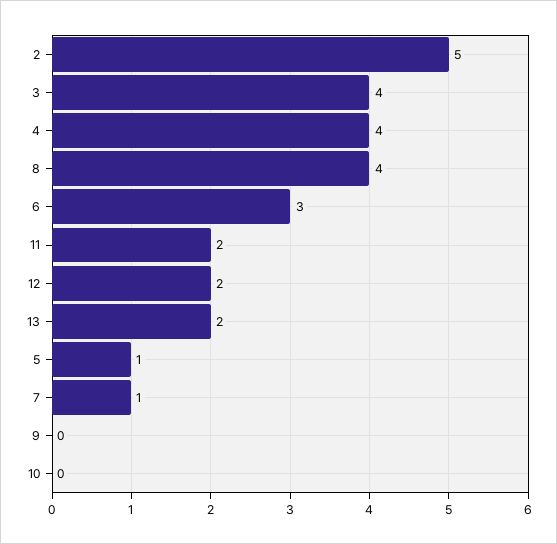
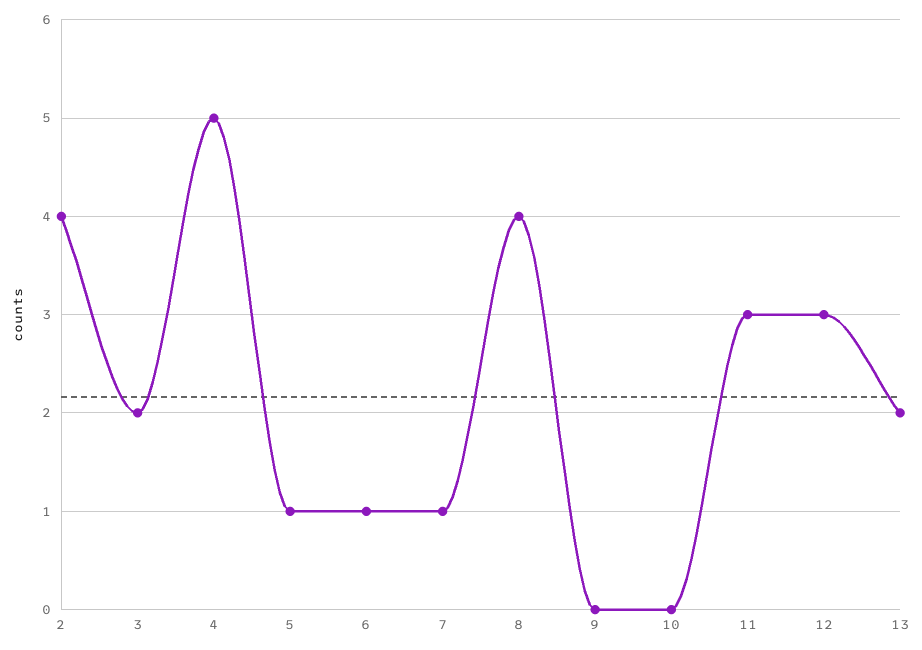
2: 5 -> 4
3: 4 -> 2
4: 4 -> 5
6: 3 -> 1
11: 2 -> 3
12: 2 -> 3

